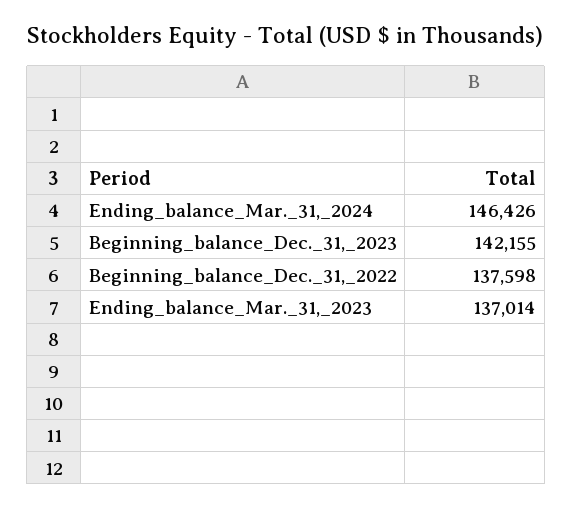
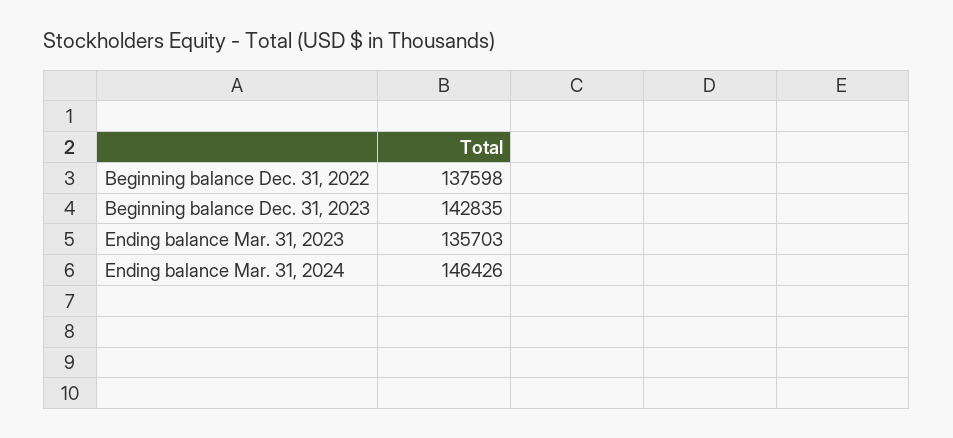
Beginning_balance_Dec._31,_2023: 142155 -> 142835
Ending_balance_Mar._31,_2023: 137014 -> 135703

